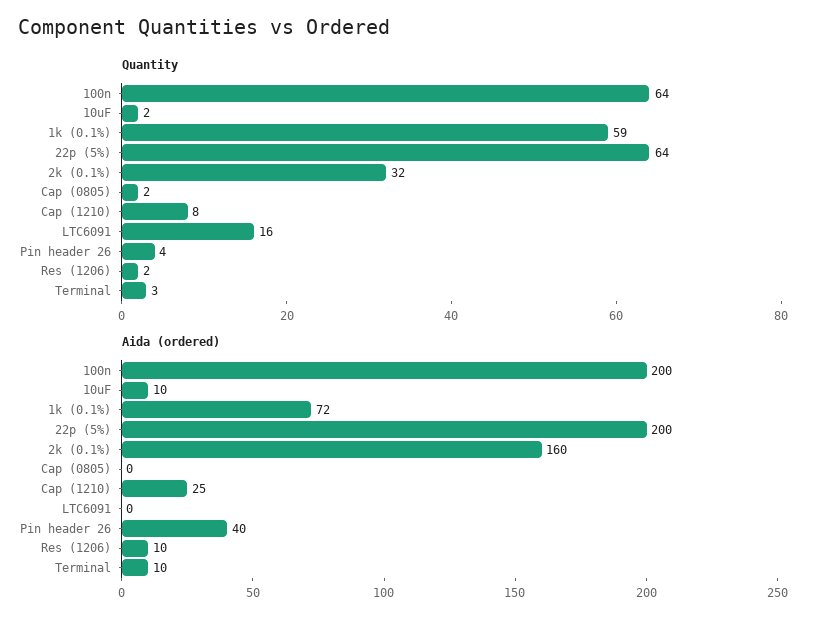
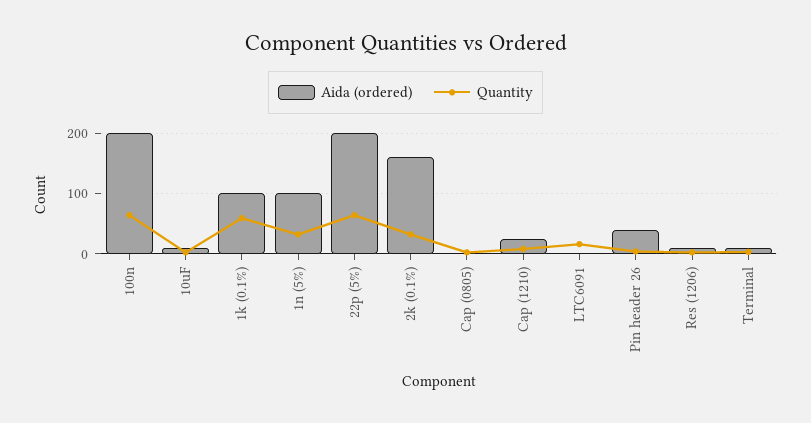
Aida (ordered), 1k (0.1%): 72 -> 100
Aida (ordered), 1n (5%): none -> 100
Quantity, 1n (5%): none -> 30

